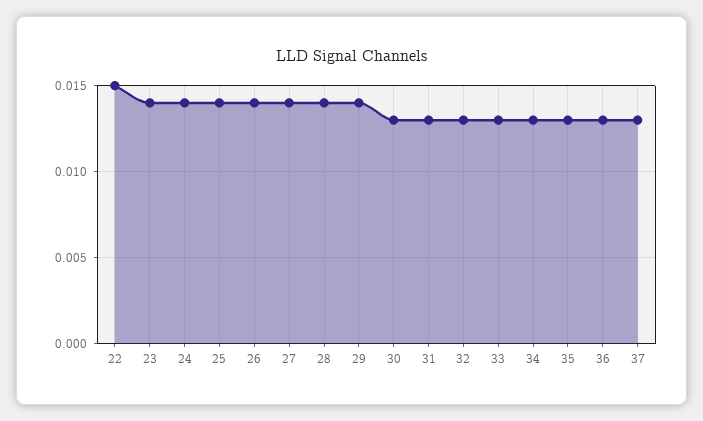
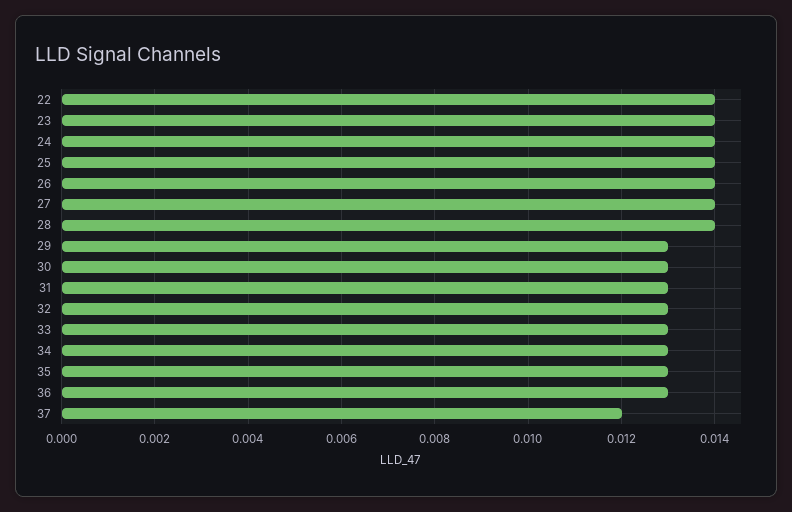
22: 0.015 -> 0.014
29: 0.014 -> 0.013
37: 0.013 -> 0.012

